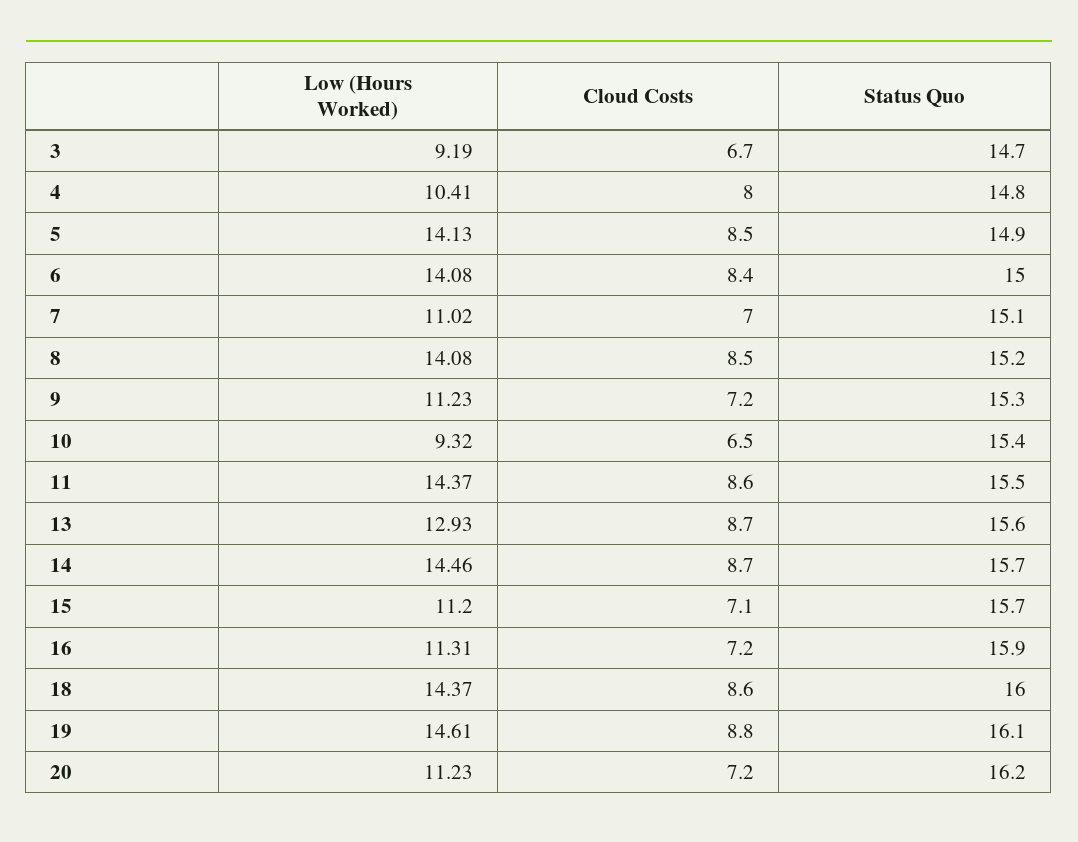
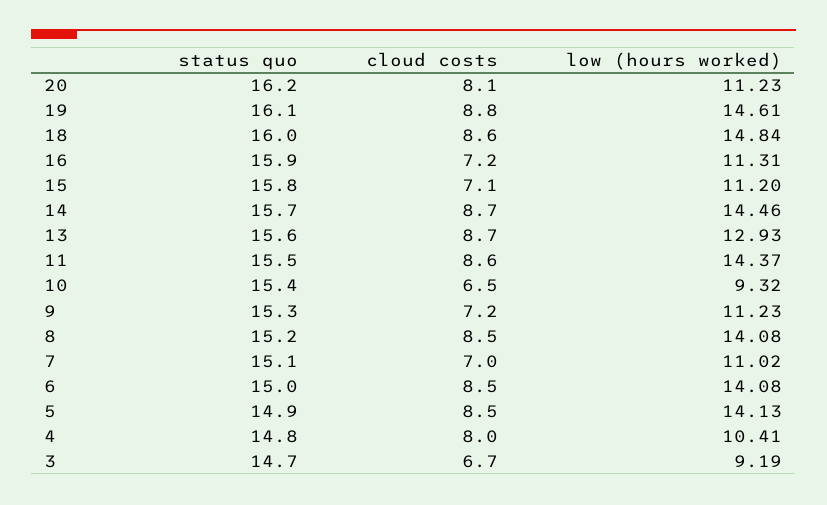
Cloud Costs, 6: 8.4 -> 8.5
Status Quo, 15: 15.7 -> 15.8
Low (Hours Worked), 18: 14.37 -> 14.84
Cloud Costs, 20: 7.2 -> 8.1

